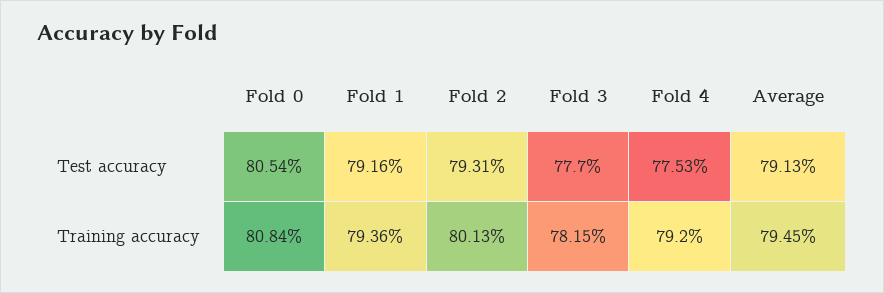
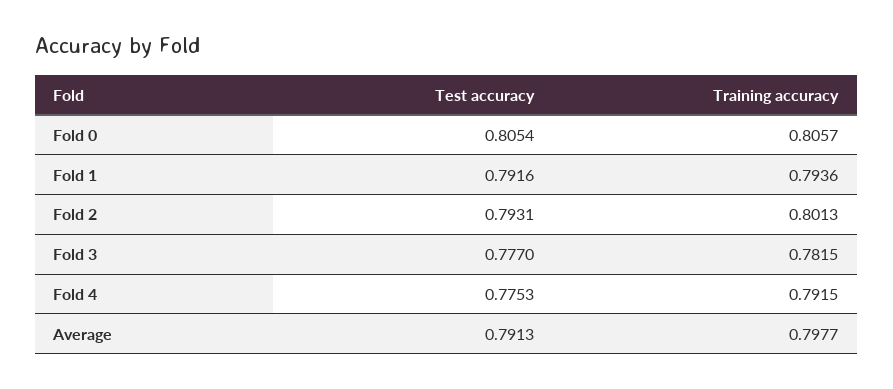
Fold 0, Training accuracy: 0.8084 -> 0.8057
Fold 4, Training accuracy: 0.792 -> 0.7915
Average, Training accuracy: 0.7945 -> 0.7977

